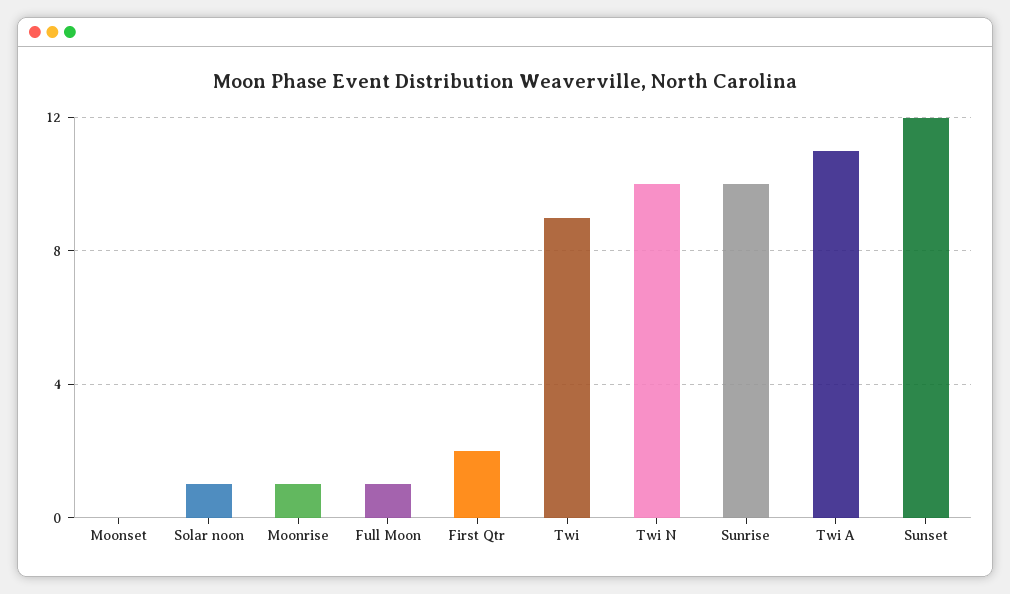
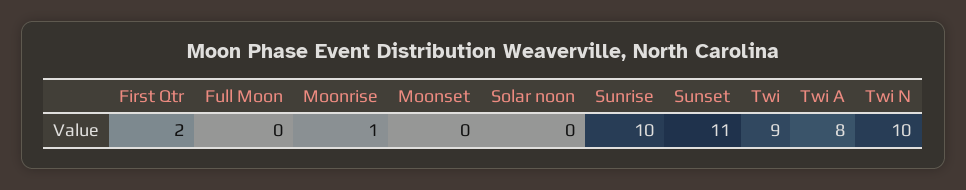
Solar noon: 1 -> 0
Full Moon: 1 -> 0
Twi A: 11 -> 8
Sunset: 12 -> 11

